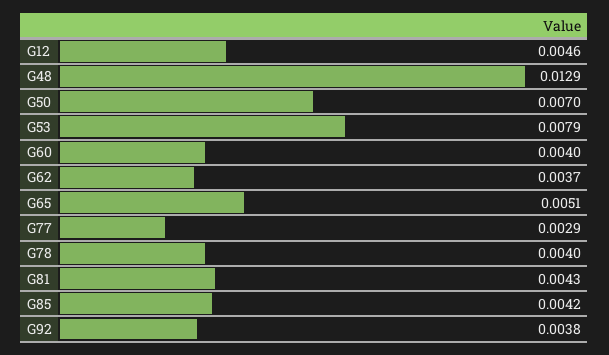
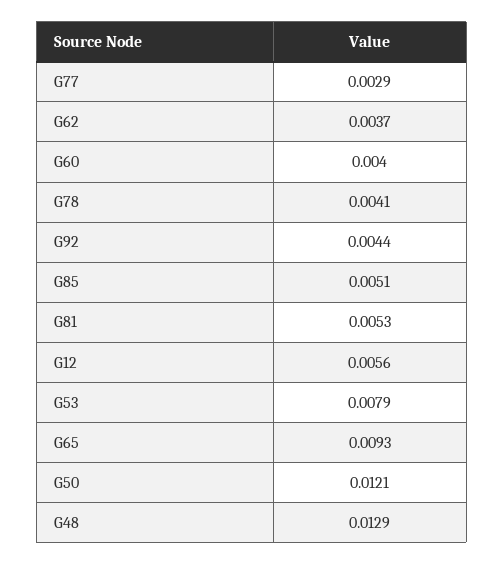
G12: 0.0046 -> 0.0056
G50: 0.007 -> 0.0121
G65: 0.0051 -> 0.0093
G78: 0.004 -> 0.0041
G81: 0.0043 -> 0.0053
G85: 0.0042 -> 0.0051
G92: 0.0038 -> 0.0044

